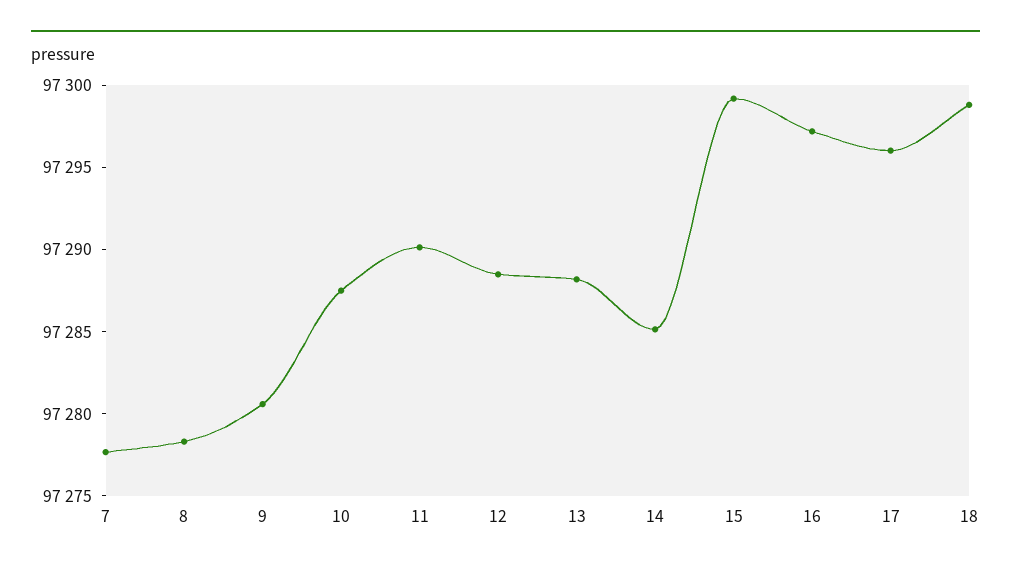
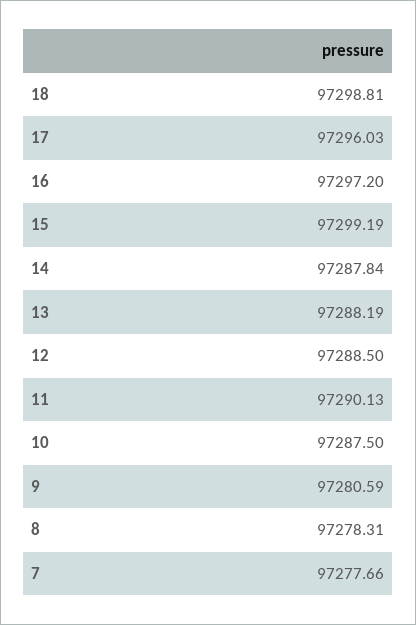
14: 97285 -> 97287.84

